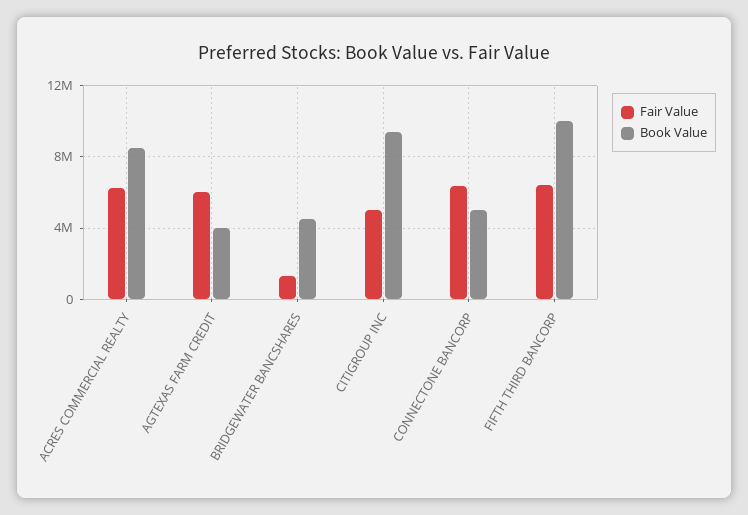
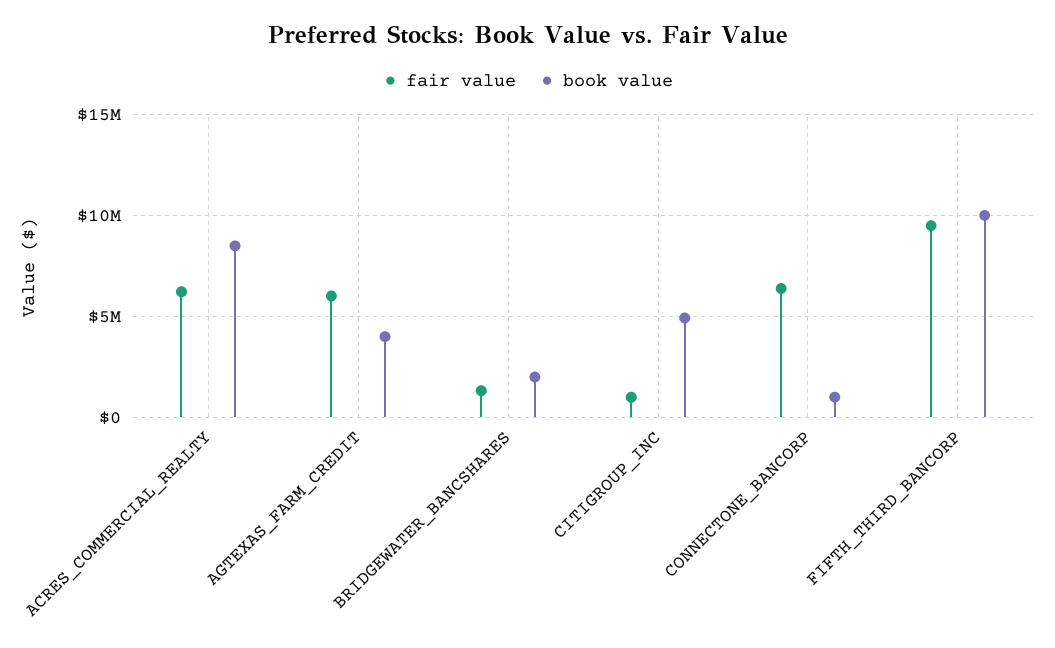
Book Value, BRIDGEWATER BANCSHARES: 4500000 -> 2000000
Fair Value, CITIGROUP INC: 5000000 -> 1000000
Book Value, CITIGROUP INC: 9500000 -> 5000000
Book Value, CONNECTONE BANCORP: 5000000 -> 1000000
Fair Value, FIFTH THIRD BANCORP: 6500000 -> 9500000

